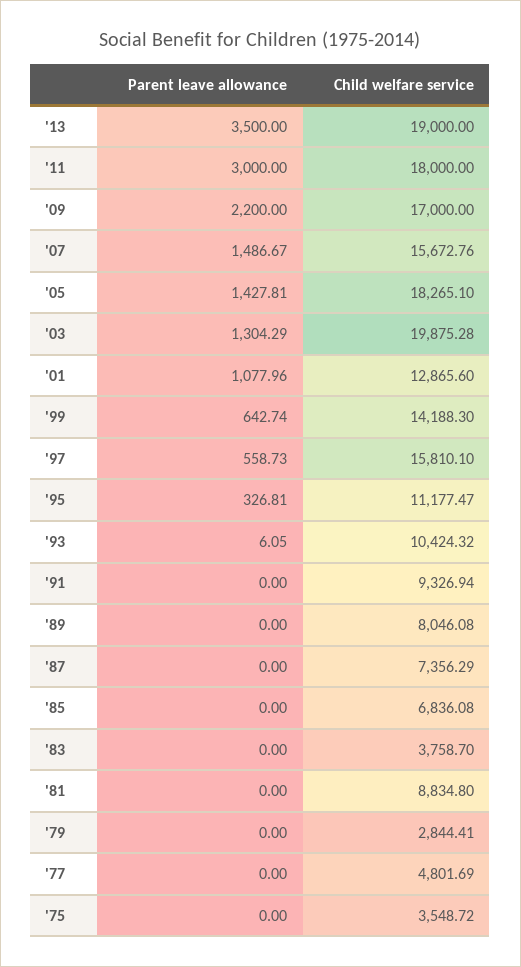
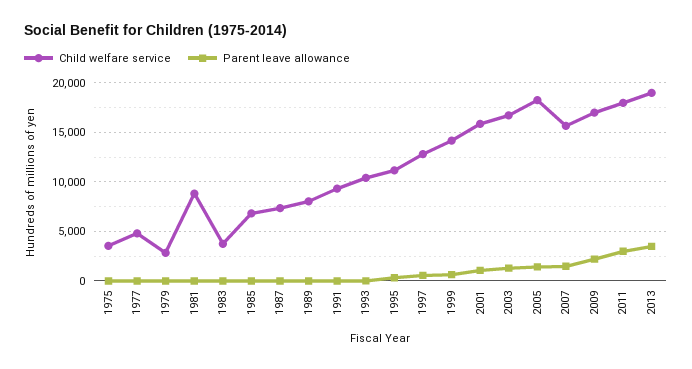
Child welfare service, '03: 19875.28 -> 17000
Child welfare service, '01: 12865.6 -> 16000
Child welfare service, '97: 15810.1 -> 13000

